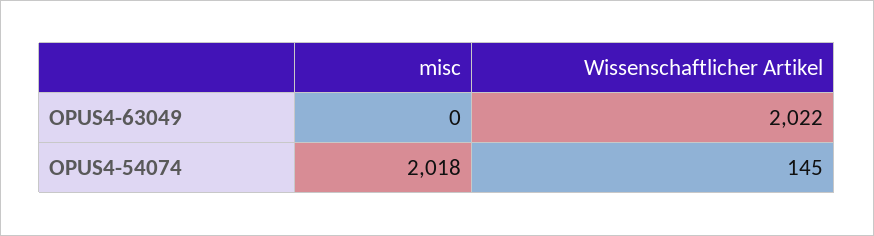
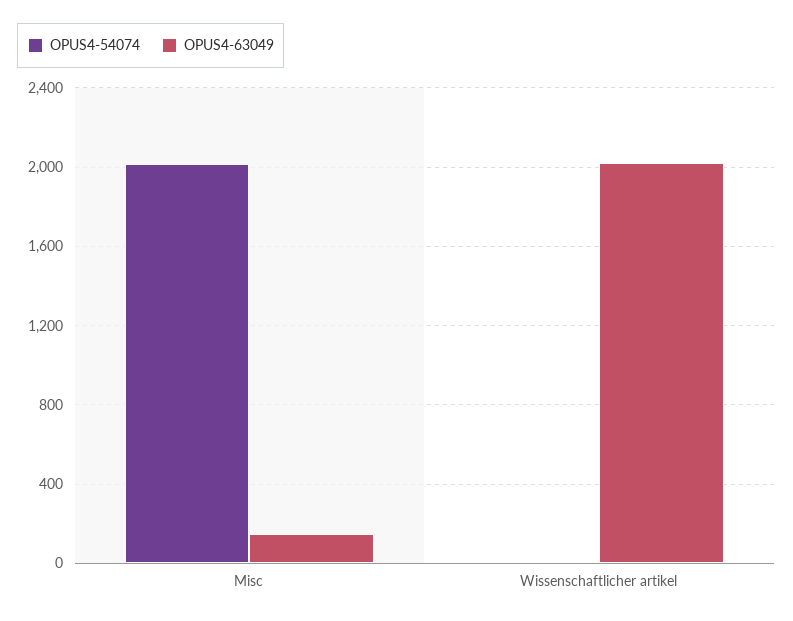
OPUS4-63049, misc: 0 -> 150
OPUS4-54074, Wissenschaftlicher Artikel: 145 -> 0

